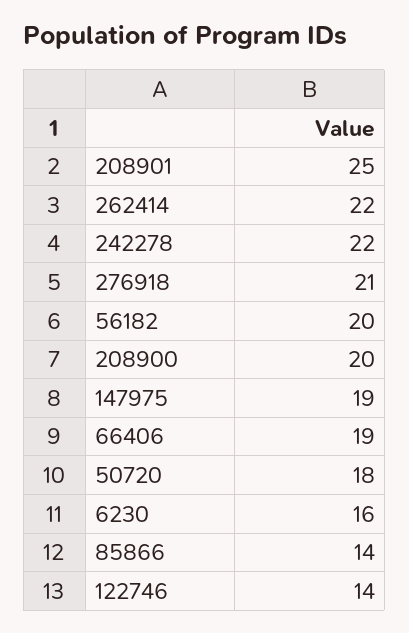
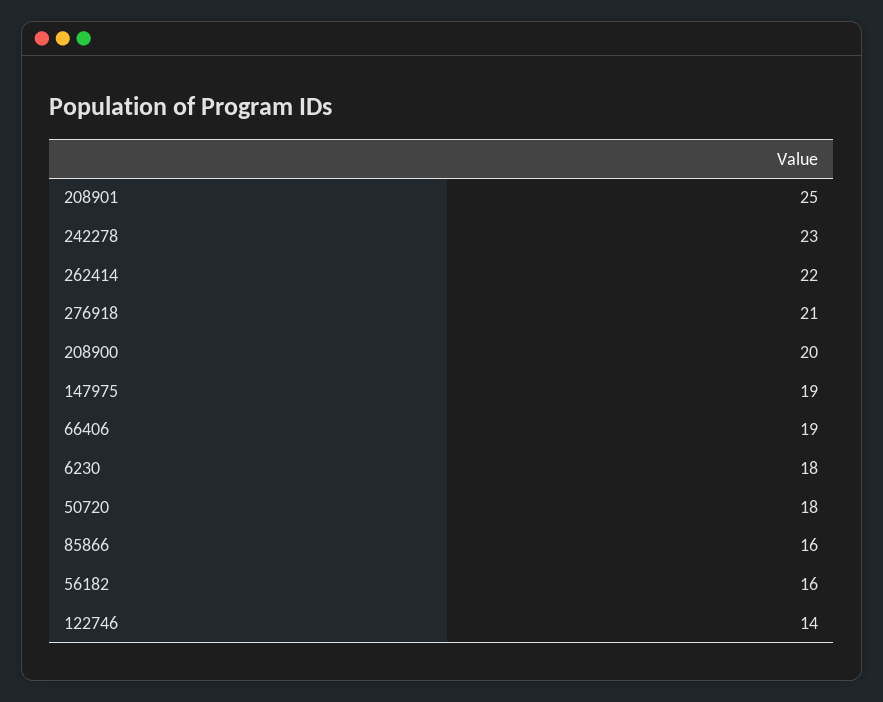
242278: 22 -> 23
56182: 20 -> 16
6230: 16 -> 18
85866: 14 -> 16

